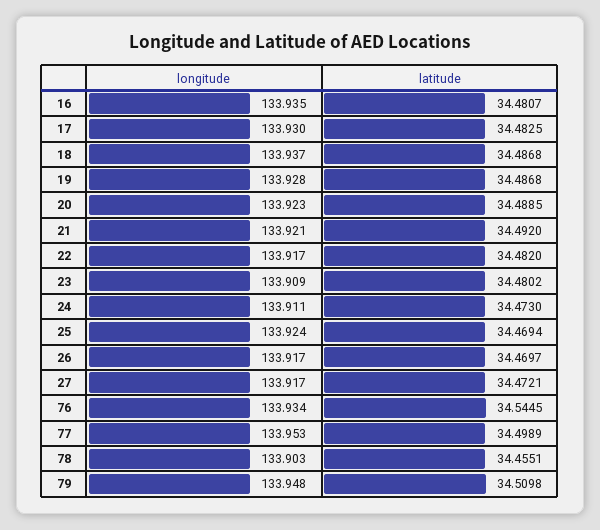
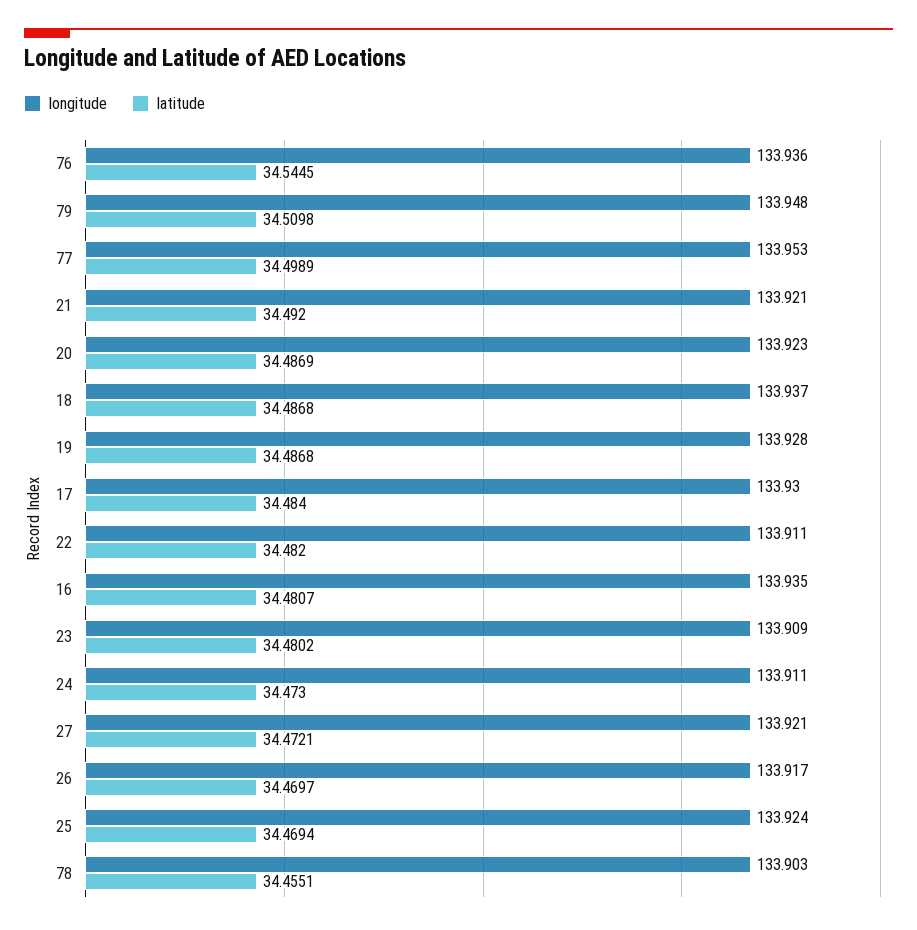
latitude, 17: 34.4825 -> 34.484
latitude, 20: 34.4885 -> 34.4869
longitude, 22: 133.917 -> 133.911
longitude, 27: 133.917 -> 133.921
longitude, 76: 133.934 -> 133.936

